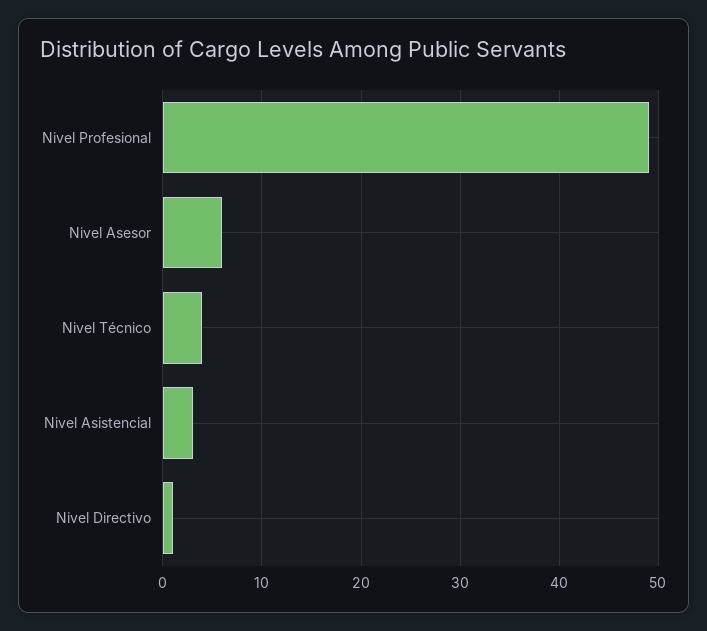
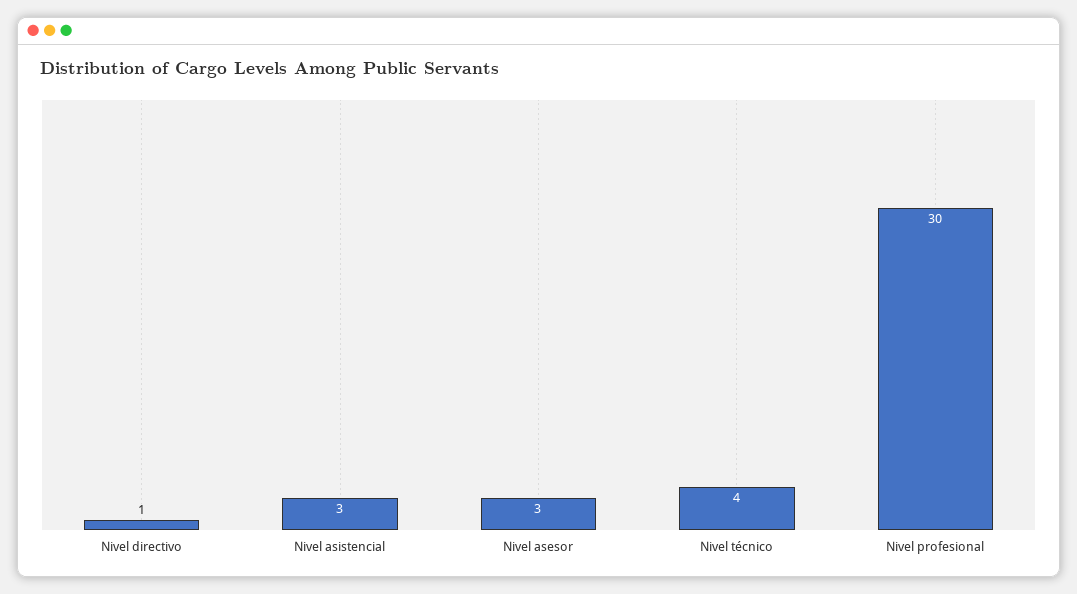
Nivel Profesional: 49 -> 30
Nivel Asesor: 6 -> 3

